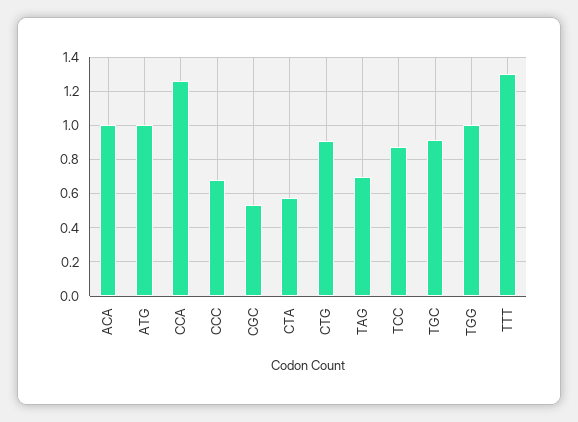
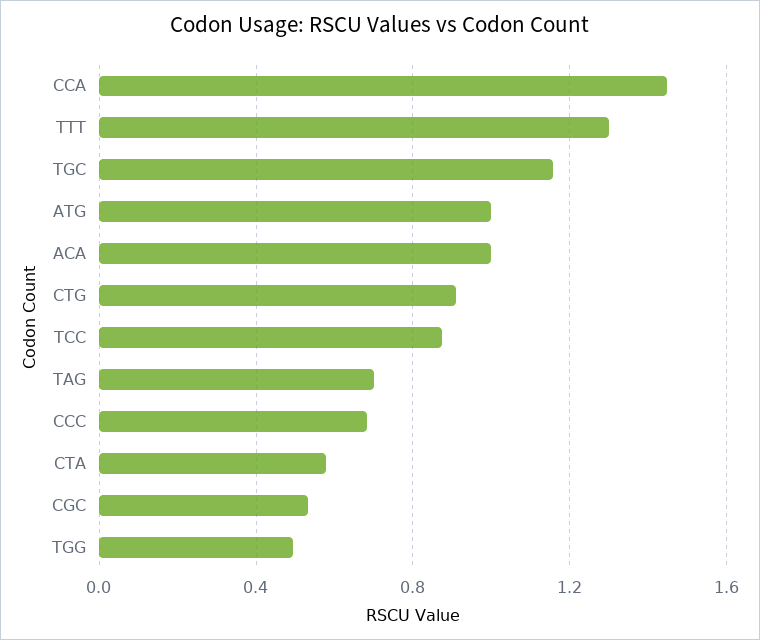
CCA: 1.25 -> 1.45
TGC: 0.9 -> 1.15
TGG: 1 -> 0.5

